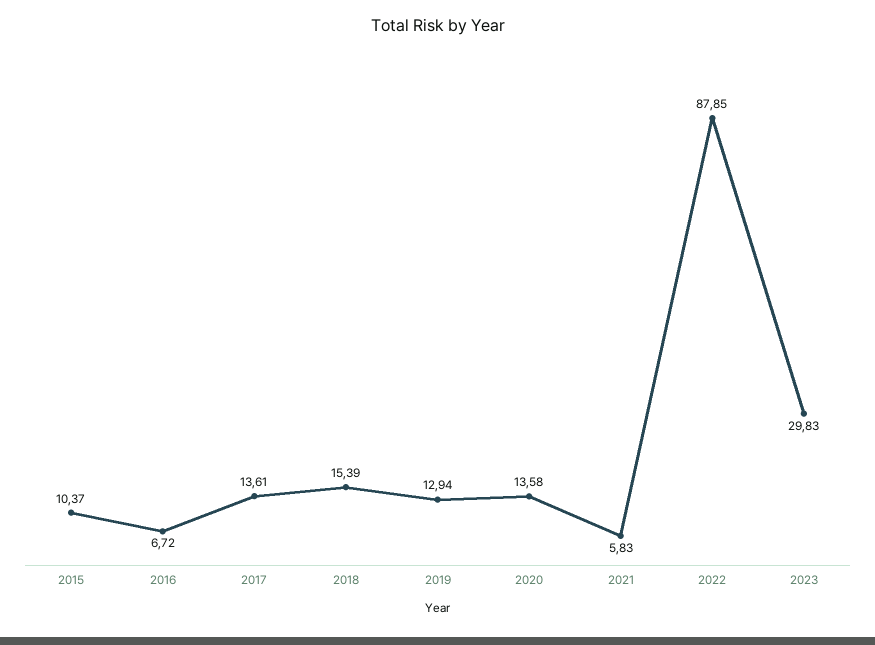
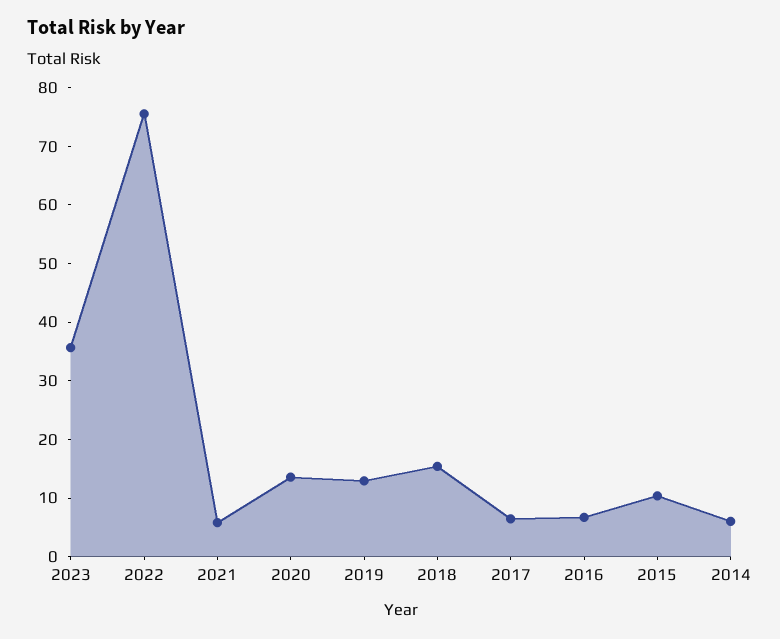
2017: 13.61 -> 6
2022: 87.85 -> 76
2023: 29.83 -> 36
2014: none -> 6

